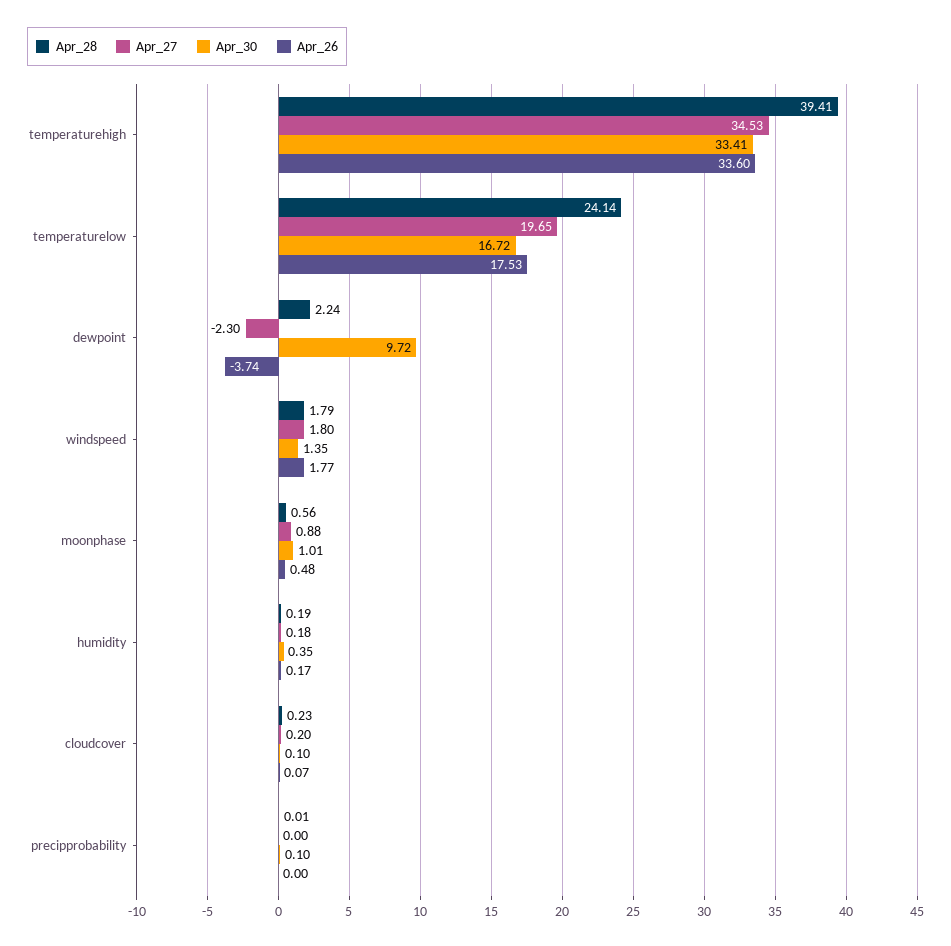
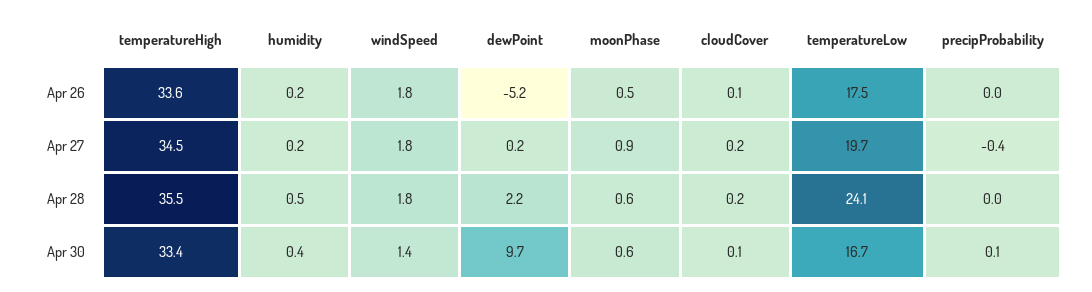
Apr_28, temperaturehigh: 39.41 -> 35.5
Apr_27, dewpoint: -2.3 -> 0.2
Apr_26, dewpoint: -3.74 -> -5.2
Apr_30, moonphase: 1.01 -> 0.6
Apr_28, humidity: 0.19 -> 0.5
Apr_27, precipprobability: 0 -> -0.4

